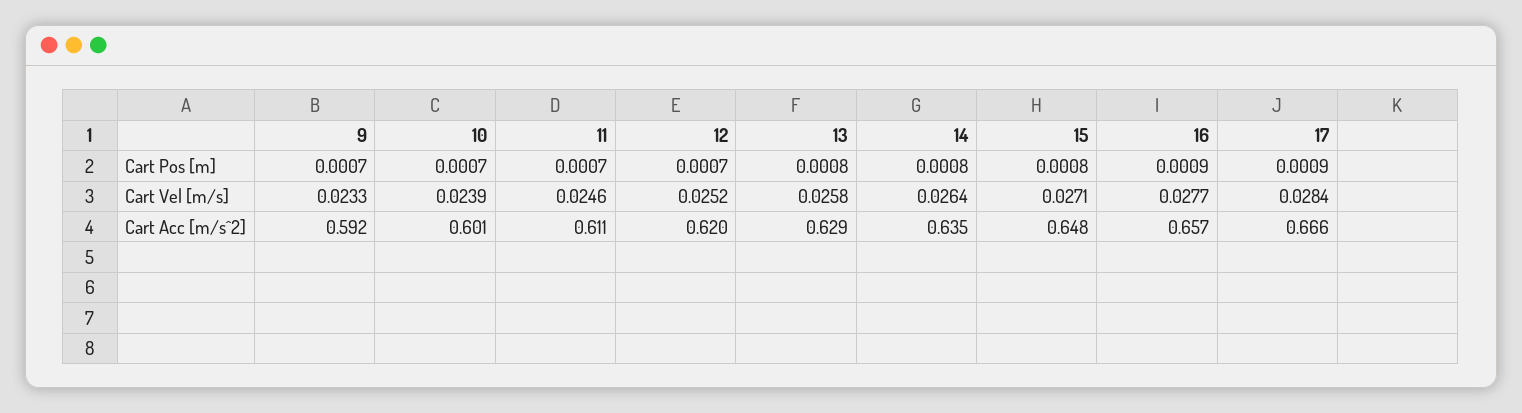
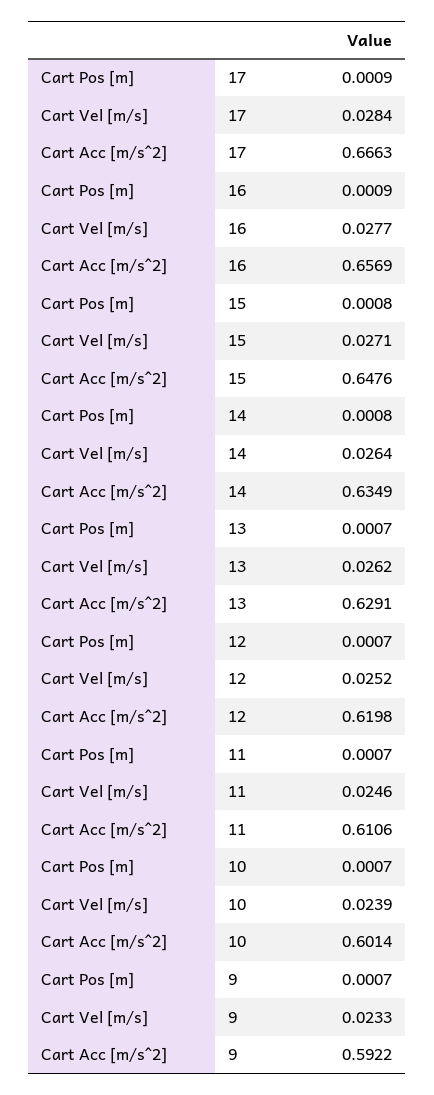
13, Cart Pos [m]: 0.0008 -> 0.0007
13, Cart Vel [m/s]: 0.0258 -> 0.0262

